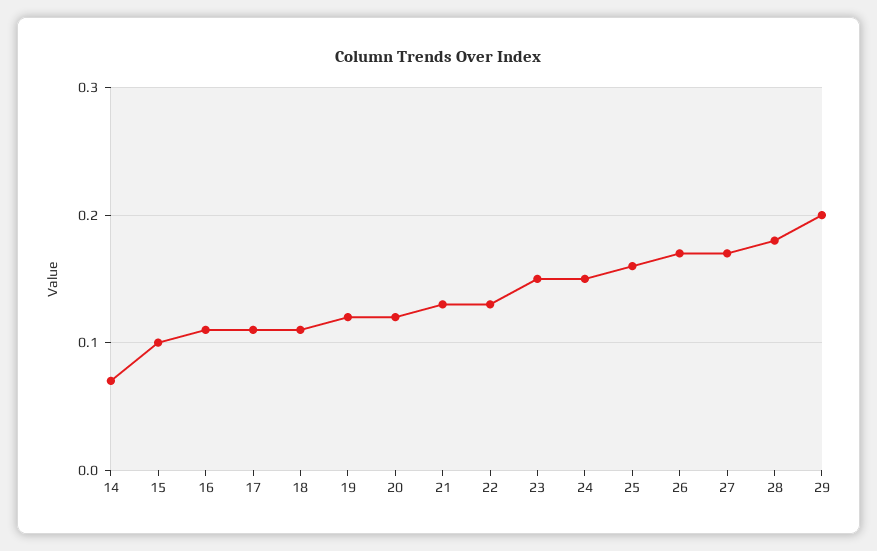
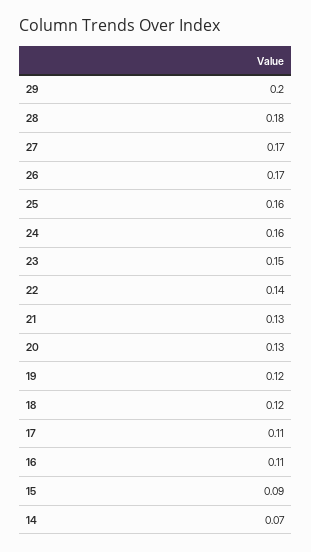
15: 0.1 -> 0.09
18: 0.11 -> 0.12
20: 0.12 -> 0.13
22: 0.13 -> 0.14
24: 0.15 -> 0.16

